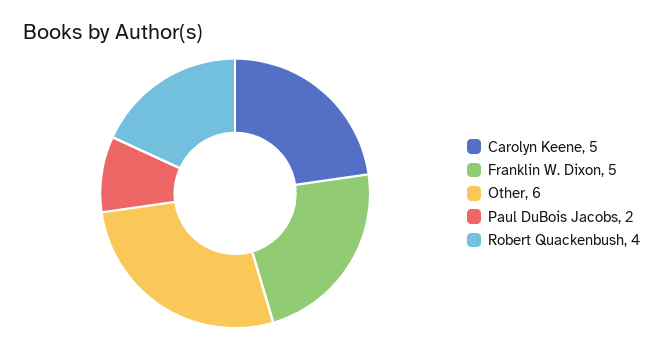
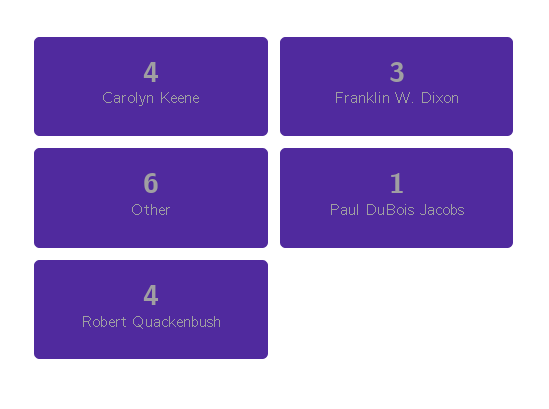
Carolyn Keene: 5 -> 4
Franklin W. Dixon: 5 -> 3
Paul DuBois Jacobs: 2 -> 1

